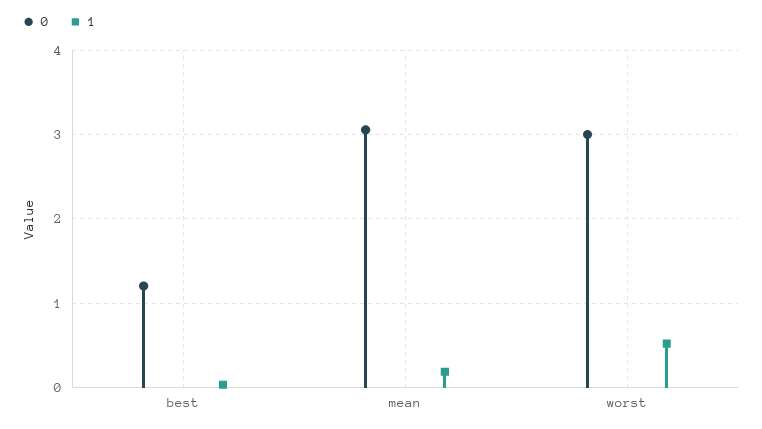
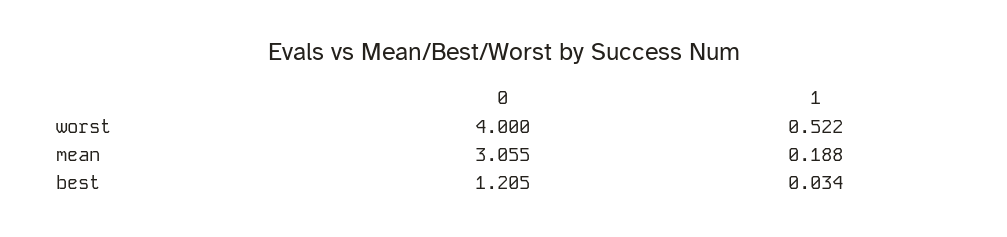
0, worst: 3 -> 4

